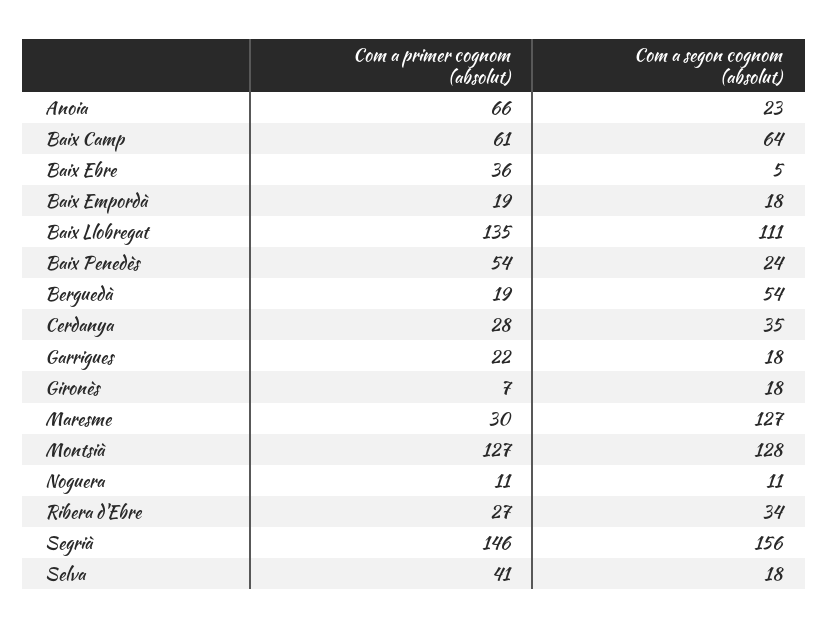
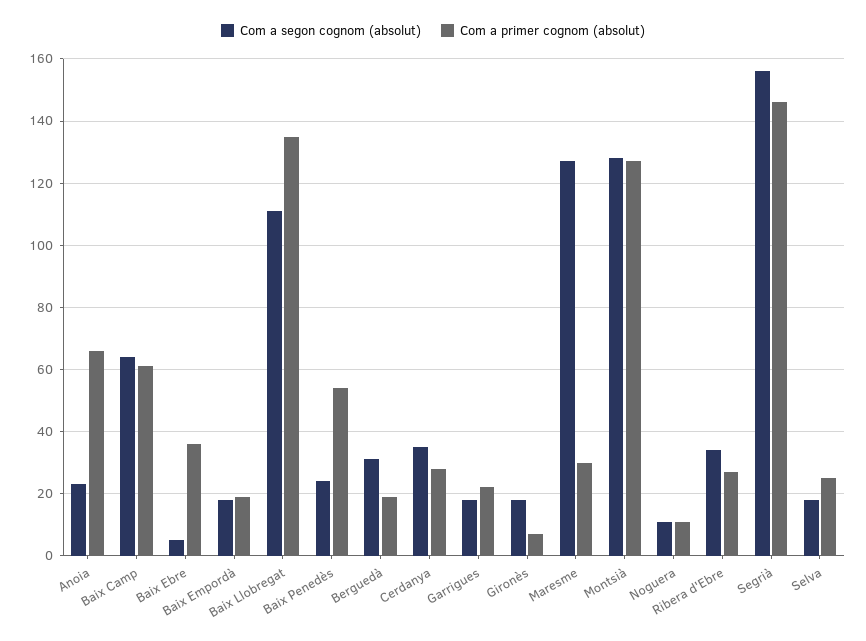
Com a segon cognom (absolut), Berguedà: 54 -> 30
Com a primer cognom (absolut), Selva: 41 -> 25

